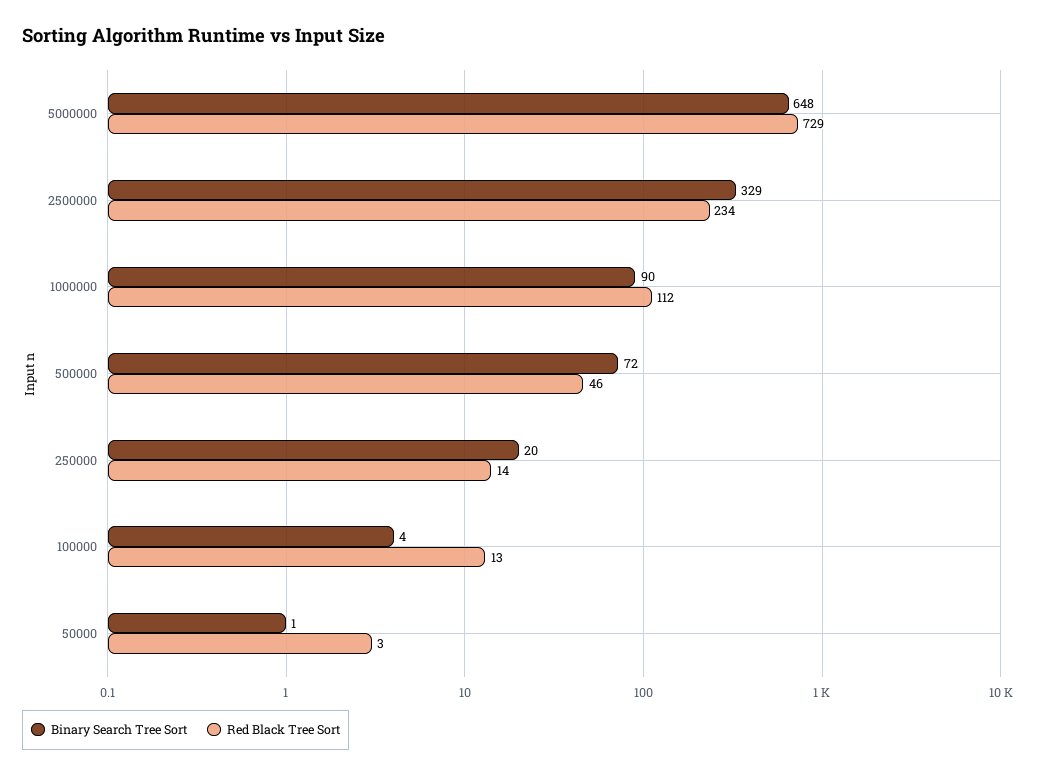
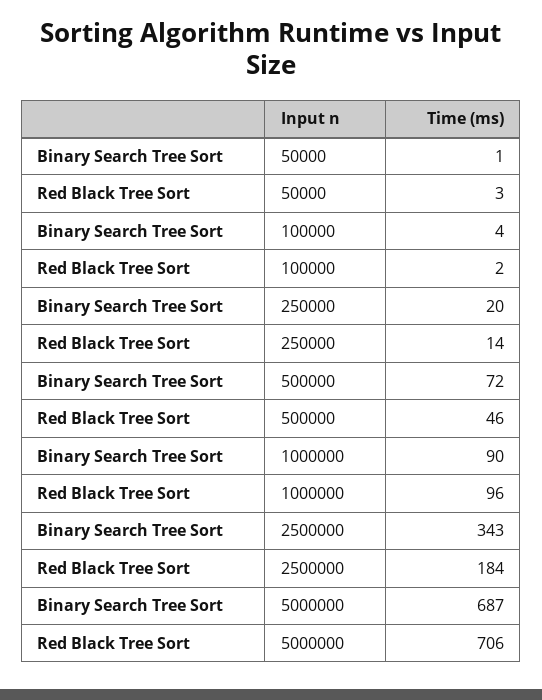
Binary Search Tree Sort, 5000000: 648 -> 687
Red Black Tree Sort, 5000000: 729 -> 706
Binary Search Tree Sort, 2500000: 329 -> 343
Red Black Tree Sort, 2500000: 234 -> 184
Red Black Tree Sort, 1000000: 112 -> 96
Red Black Tree Sort, 100000: 13 -> 2

